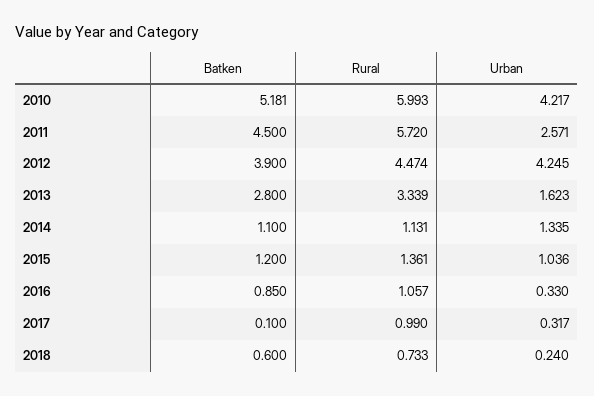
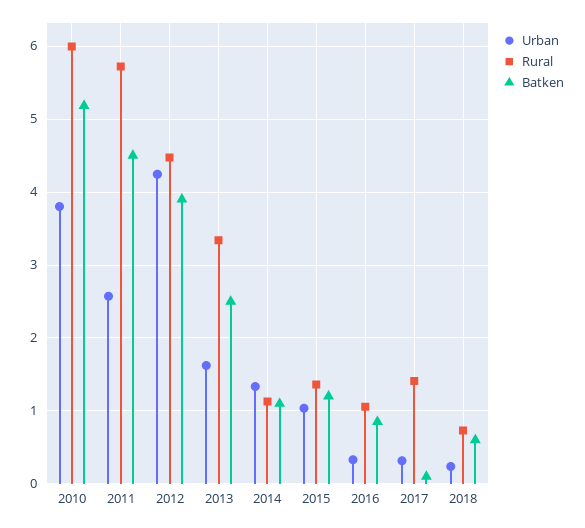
Urban, 2010: 4.217 -> 3.8
Batken, 2013: 2.8 -> 2.5
Rural, 2017: 0.99 -> 1.4

